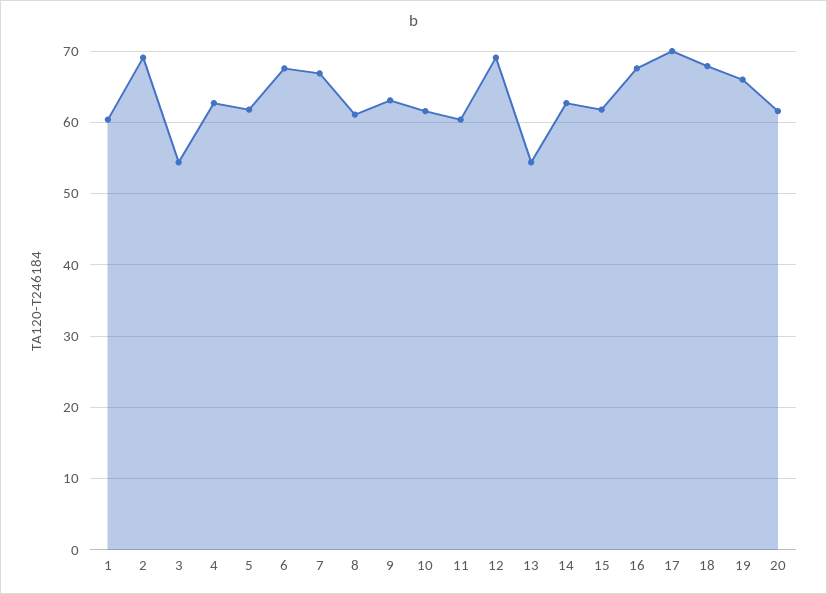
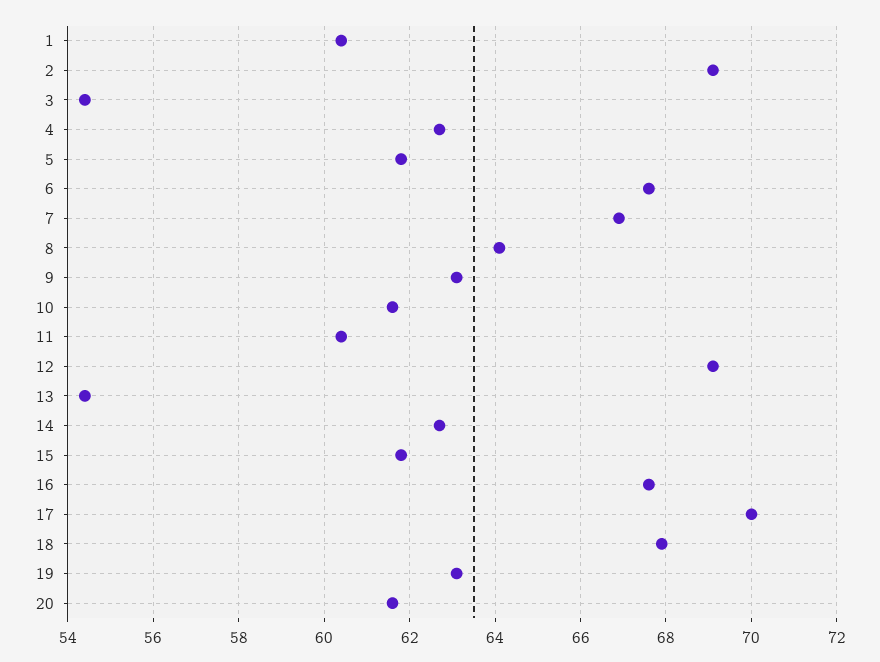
8: 61 -> 64
19: 66 -> 63

